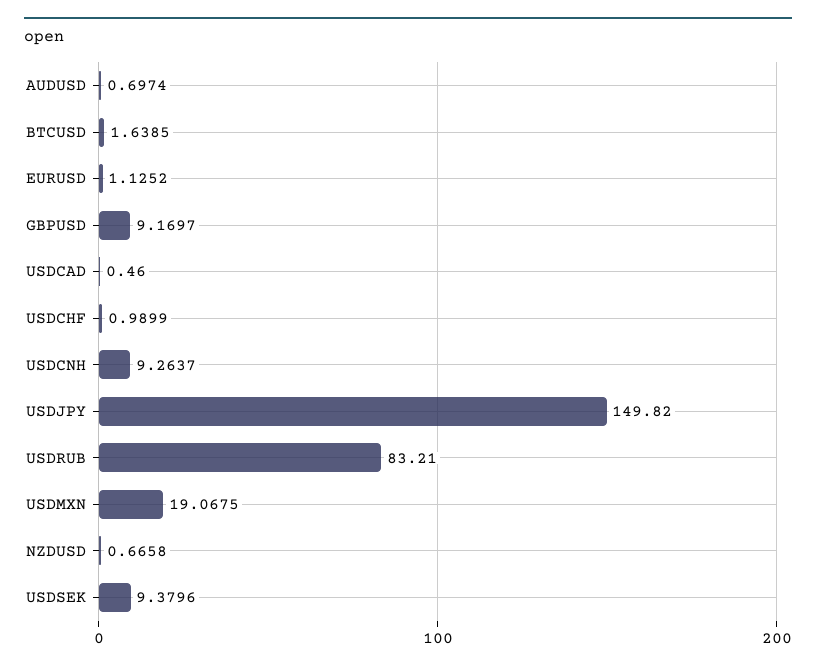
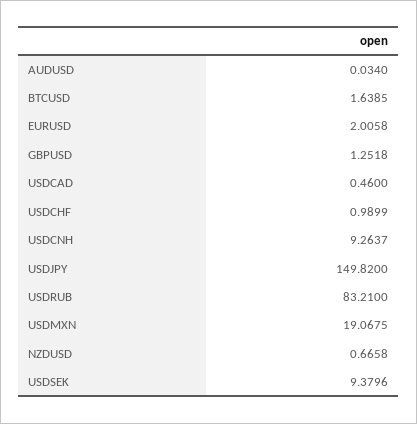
AUDUSD: 0.6974 -> 0.034
EURUSD: 1.1252 -> 2.0058
GBPUSD: 9.1697 -> 1.2518

